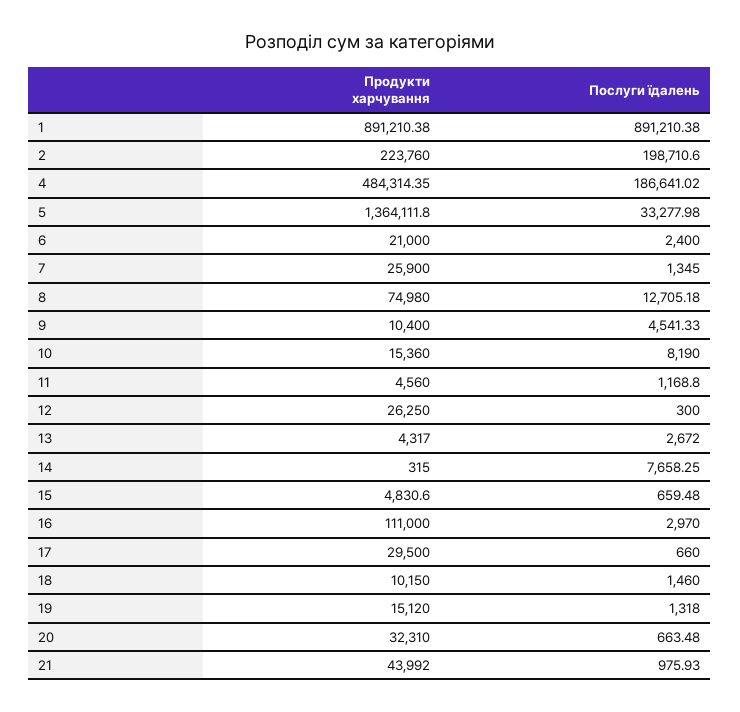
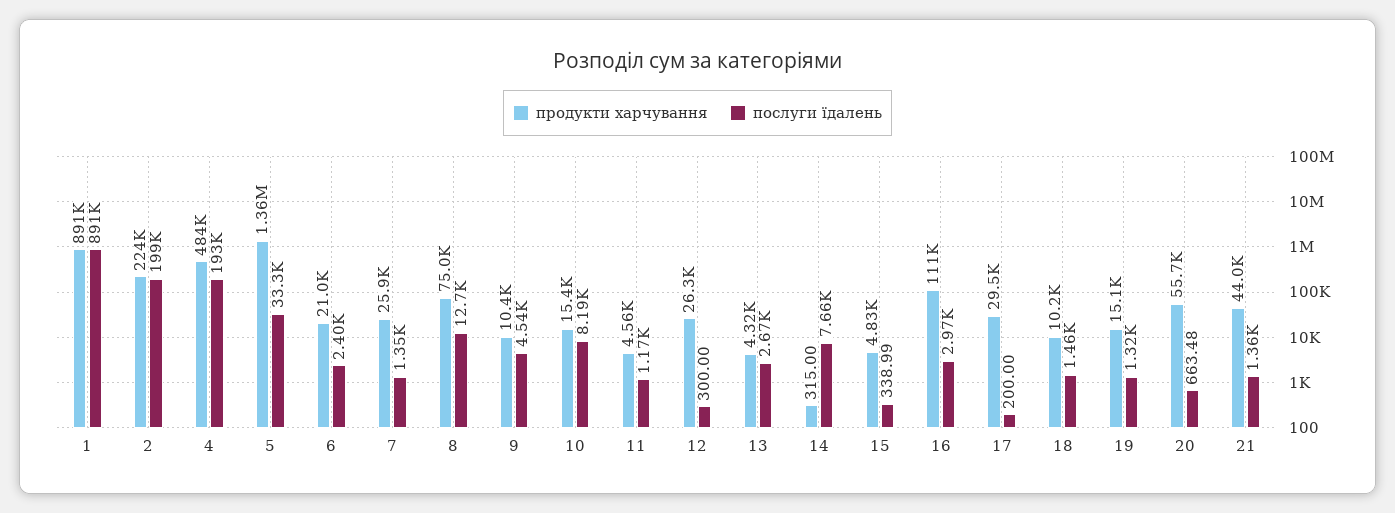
Послуги їдалень, 4: 186641.02 -> 193000
Послуги їдалень, 15: 659.48 -> 338.99
Послуги їдалень, 17: 660 -> 200
Продукти харчування, 20: 32310 -> 55700
Послуги їдалень, 21: 975.93 -> 1360

